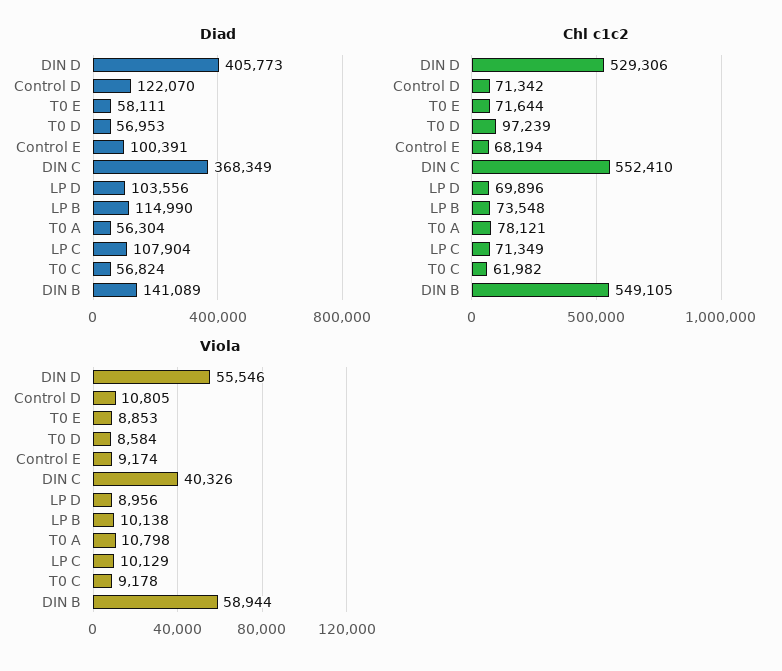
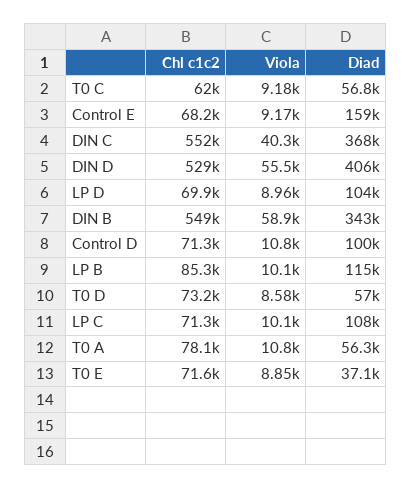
Diad, Control D: 122070 -> 100000
Diad, T0 E: 58111 -> 37100
Diad, Control E: 100391 -> 159000
Diad, DIN B: 141089 -> 343000
Chl c1c2, T0 D: 97239 -> 73200
Chl c1c2, LP B: 73548 -> 85300

